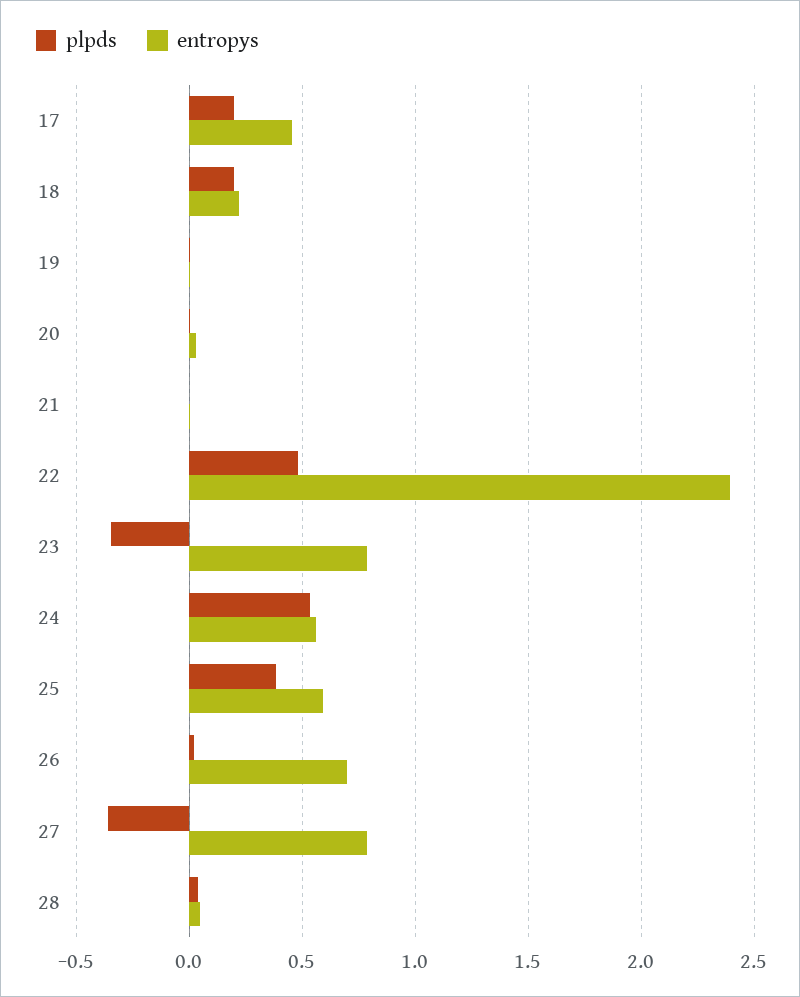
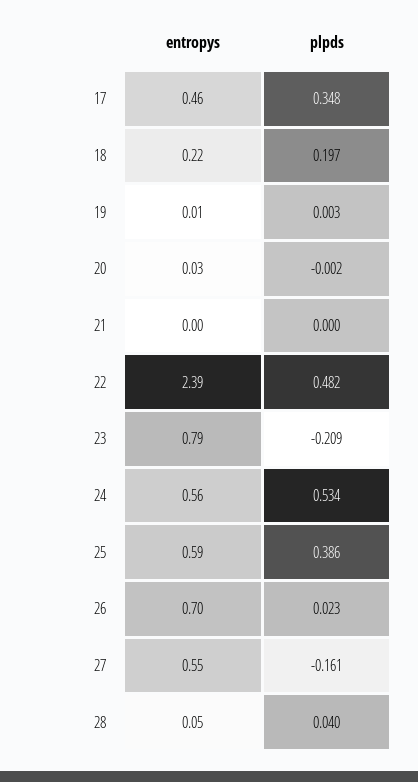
plpds, 17: 0.2 -> 0.348
plpds, 23: -0.35 -> -0.209
plpds, 27: -0.35 -> -0.161
entropys, 27: 0.8 -> 0.55

